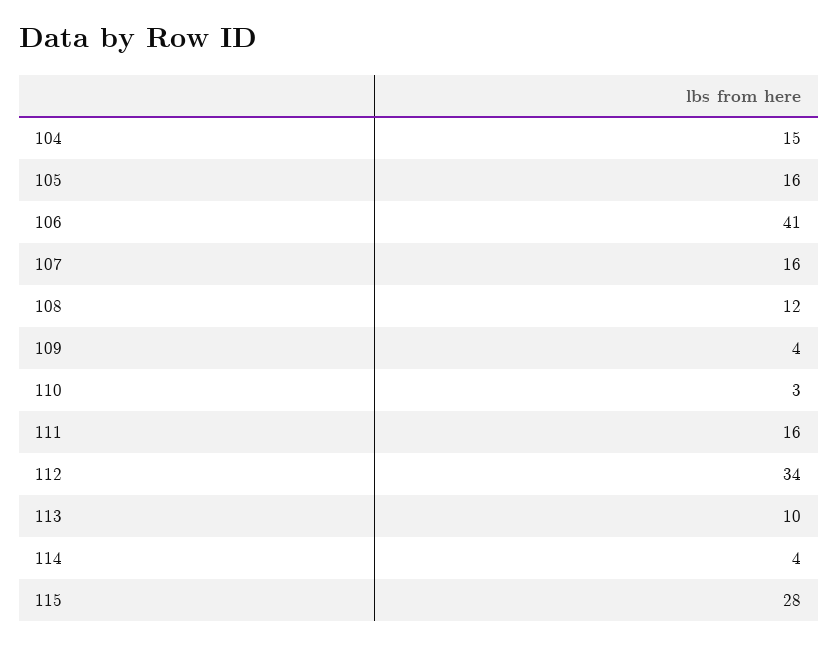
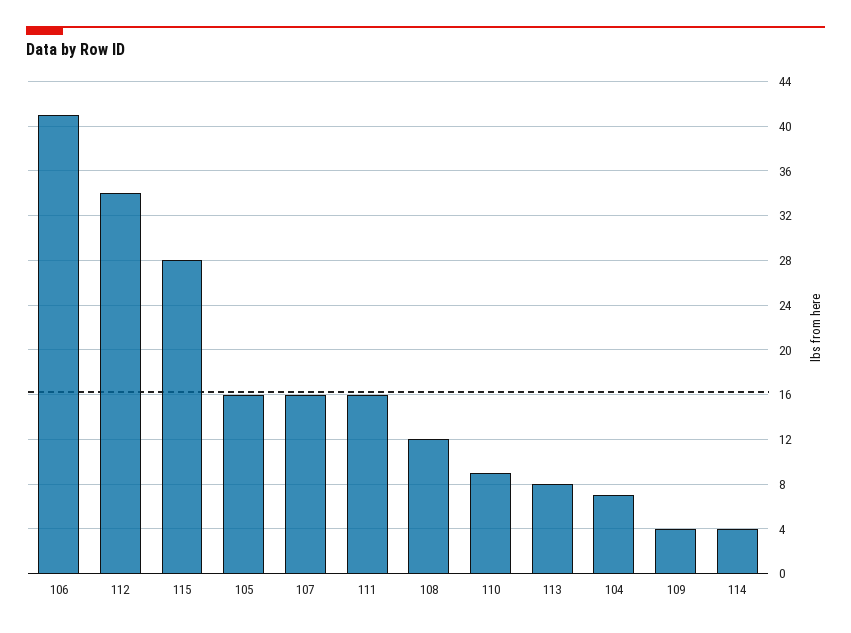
104: 15 -> 7
110: 3 -> 9
113: 10 -> 8

